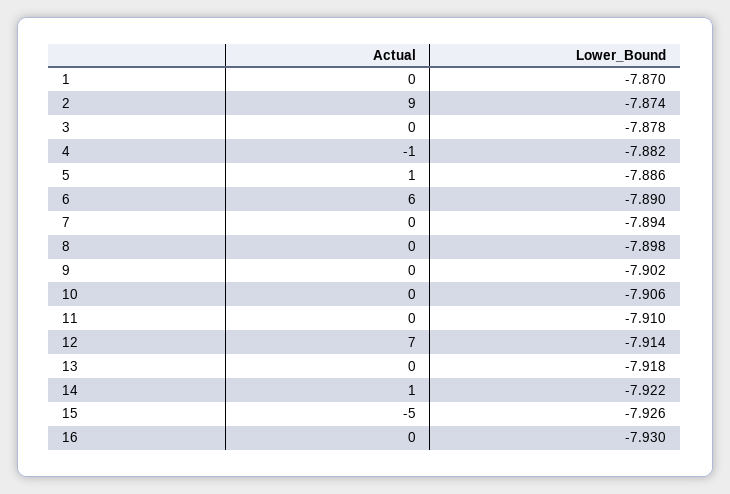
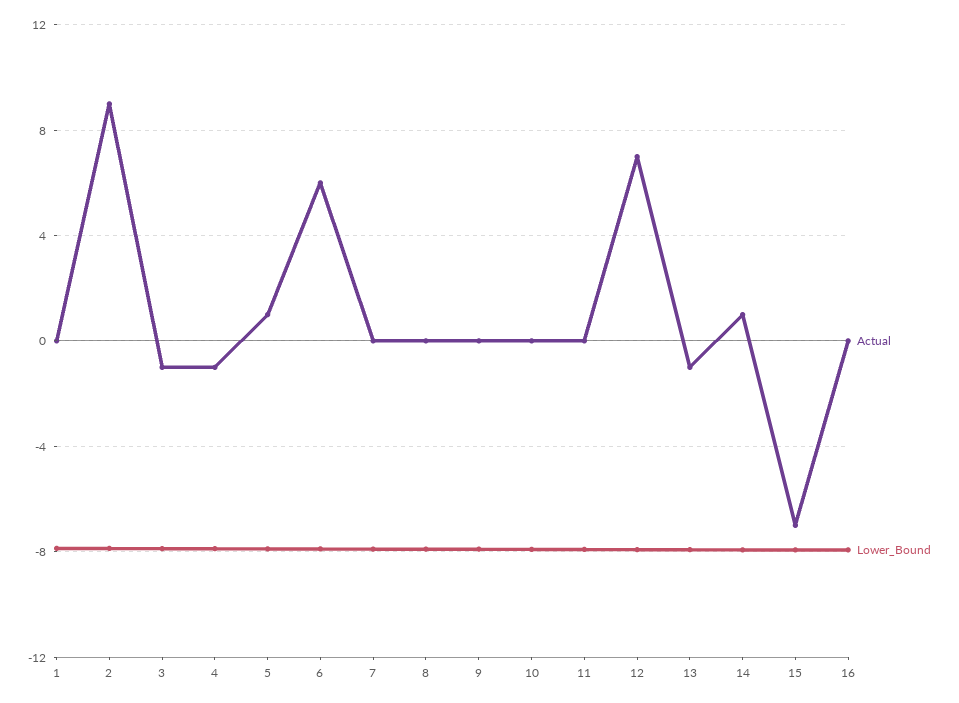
Actual, 3: 0 -> -1
Actual, 13: 0 -> -1
Actual, 15: -5 -> -7

